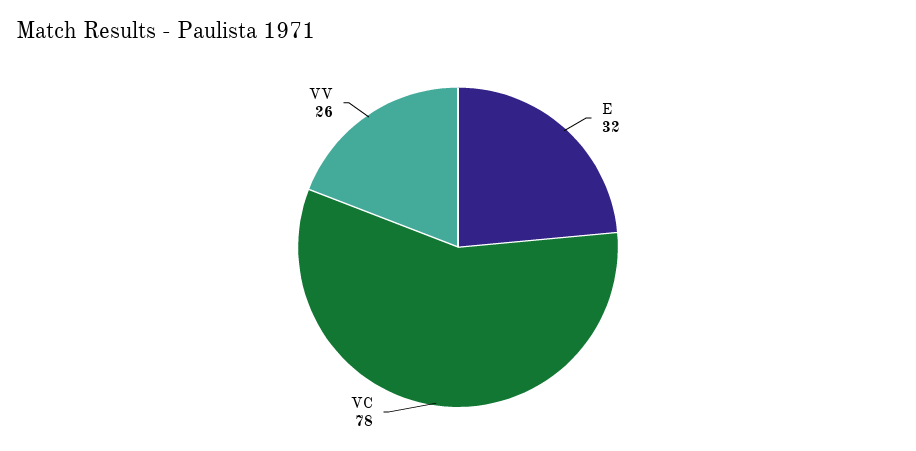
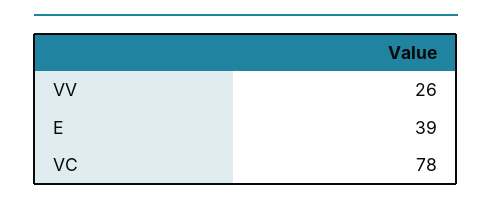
E: 32 -> 39

